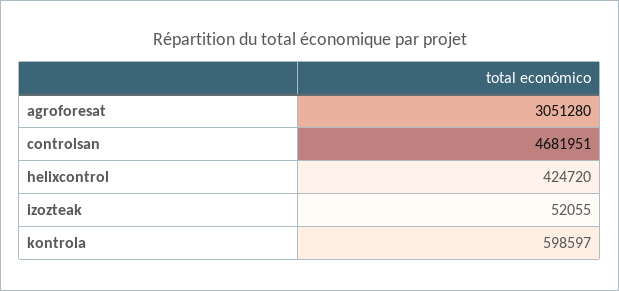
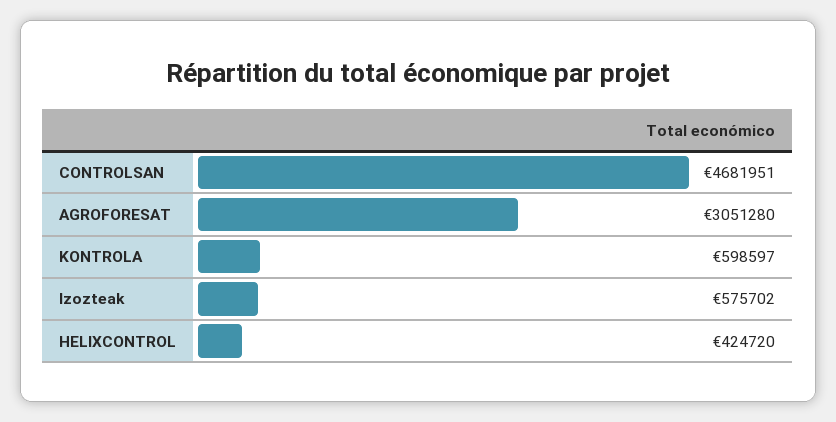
izozteak: 52055 -> 575702

